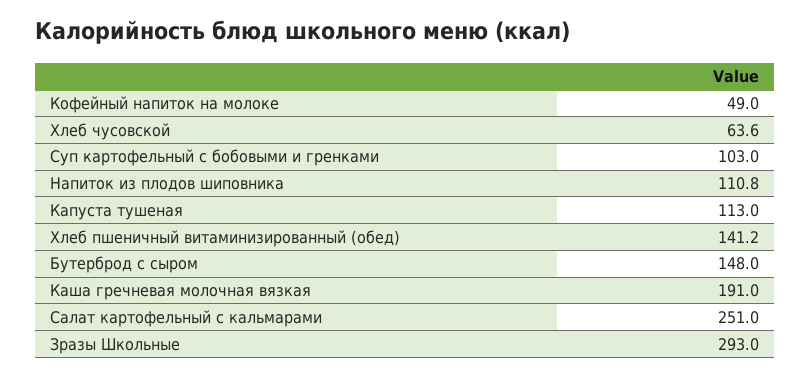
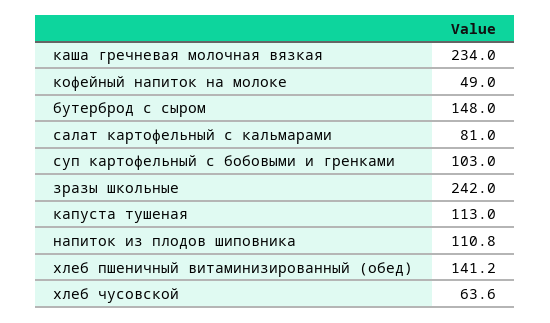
Каша гречневая молочная вязкая: 191 -> 234
Салат картофельный с кальмарами: 251 -> 81
Зразы Школьные: 293 -> 242

